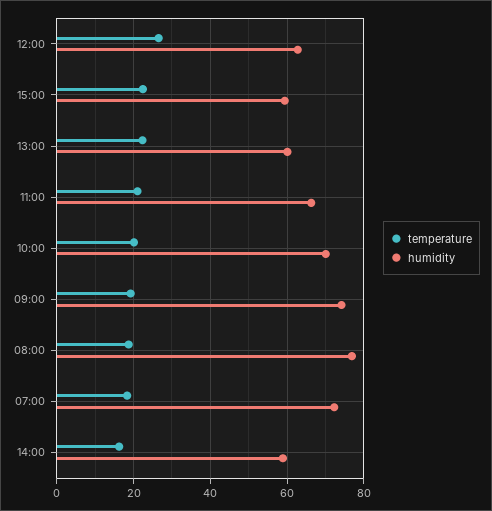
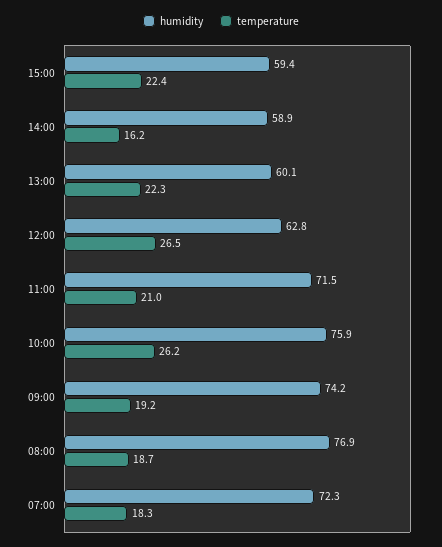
humidity, 11:00: 66 -> 71.5
temperature, 10:00: 20 -> 26.2
humidity, 10:00: 70 -> 75.9

